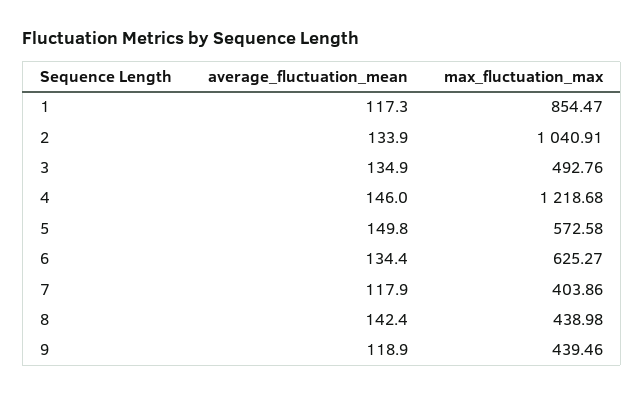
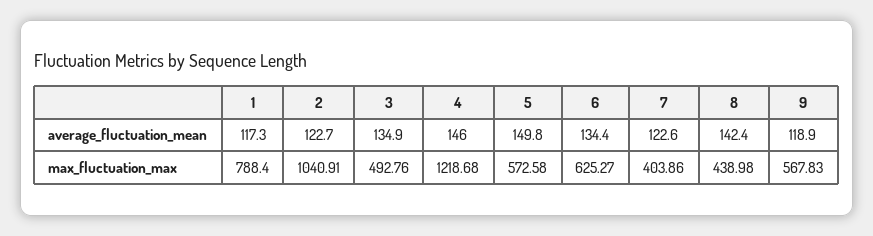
max_fluctuation_max, 1: 854.47 -> 788.4
average_fluctuation_mean, 2: 133.9 -> 122.7
average_fluctuation_mean, 7: 117.9 -> 122.6
max_fluctuation_max, 9: 439.46 -> 567.83

